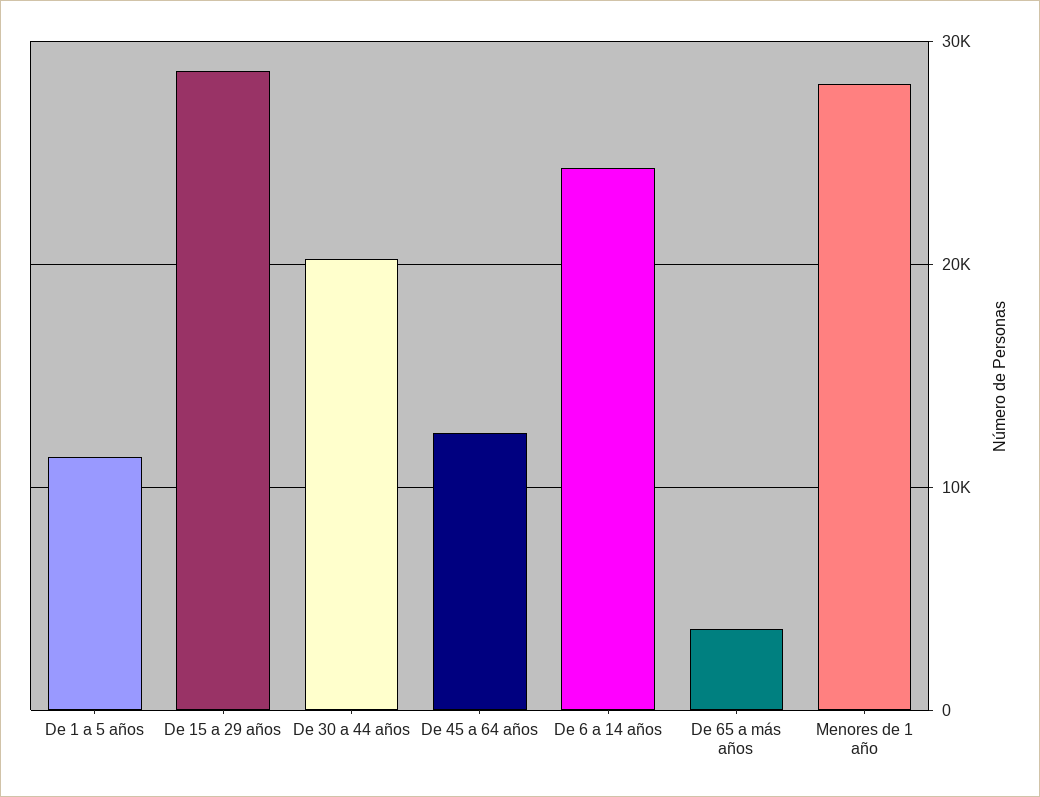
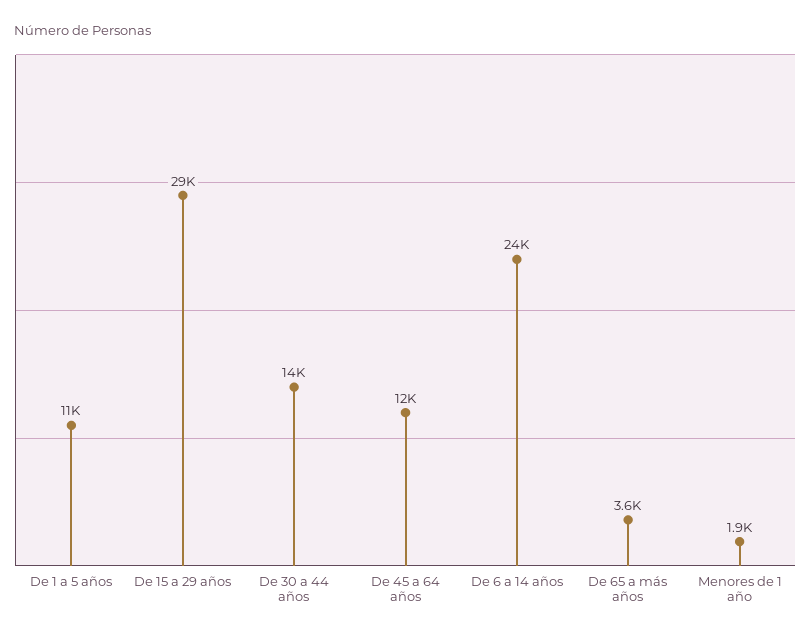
De 30 a 44 años: 20000 -> 14000
Menores de 1 año: 28000 -> 1900

